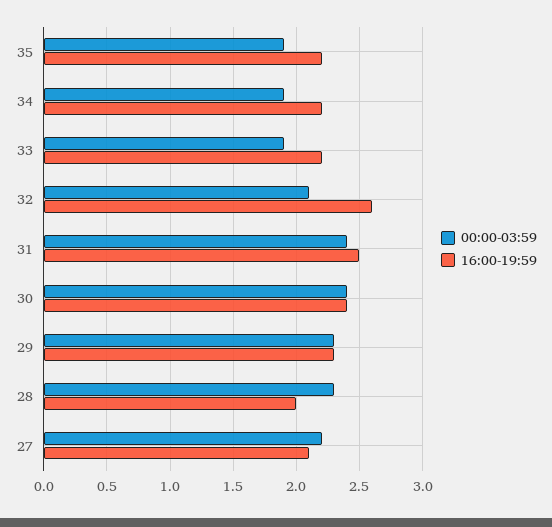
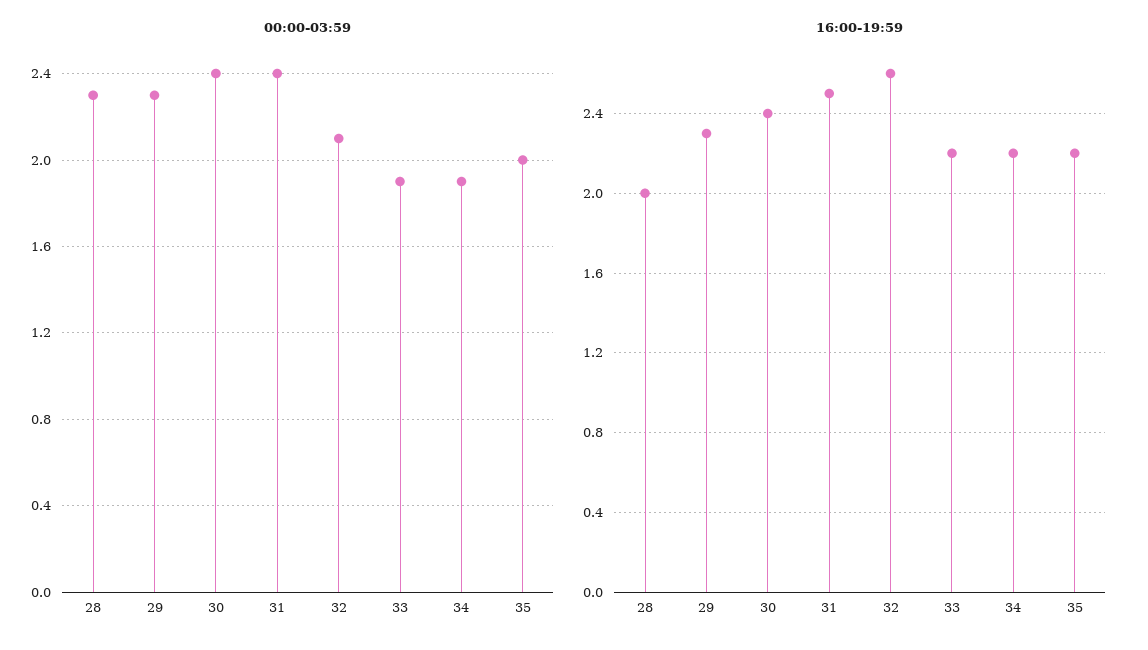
00:00-03:59, 35: 1.9 -> 2
00:00-03:59, 27: 2.2 -> none
16:00-19:59, 27: 2.1 -> none

